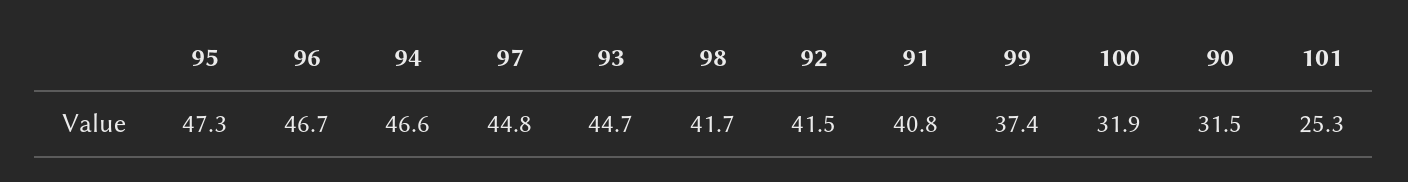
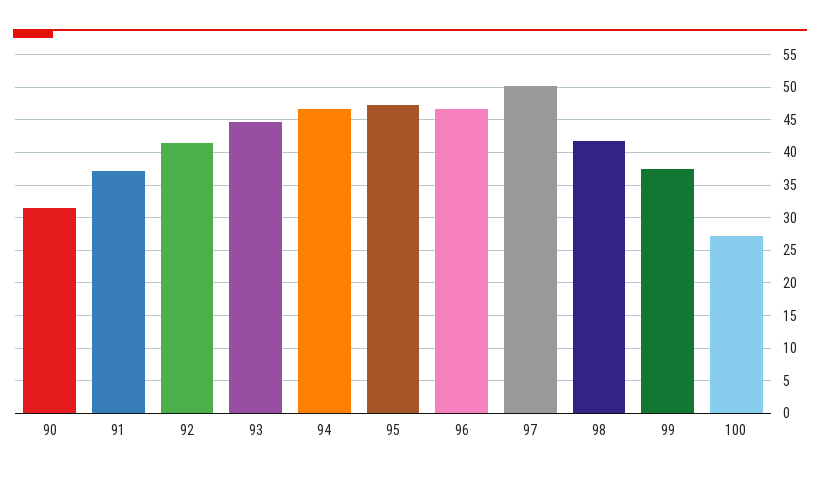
97: 44.8 -> 50
91: 40.8 -> 37
100: 31.9 -> 27
101: 25.3 -> none

